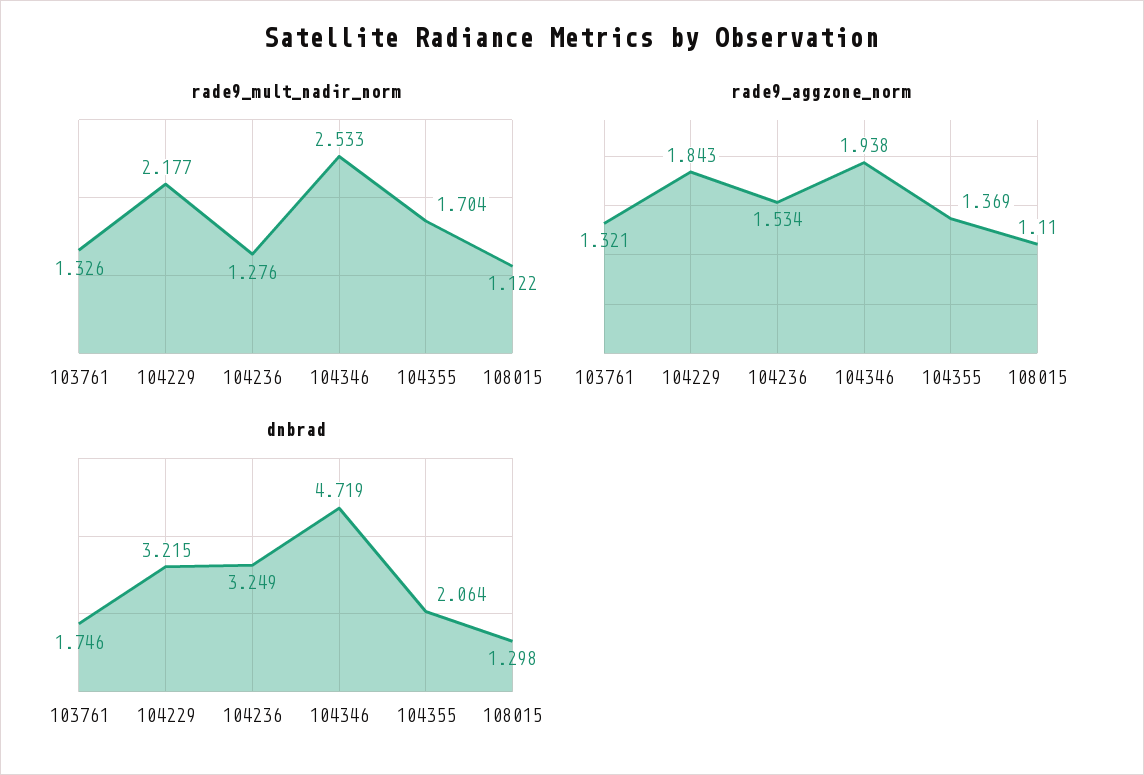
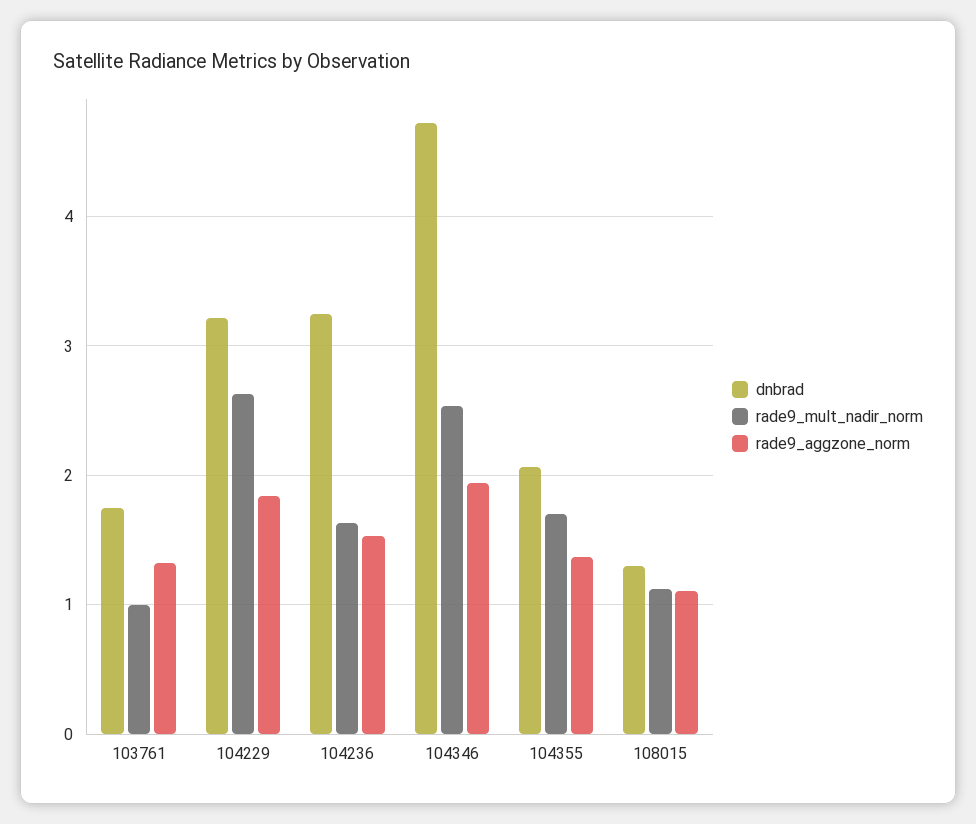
rade9_mult_nadir_norm, 103761: 1.326 -> 1
rade9_mult_nadir_norm, 104229: 2.177 -> 2.6
rade9_mult_nadir_norm, 104236: 1.276 -> 1.6

